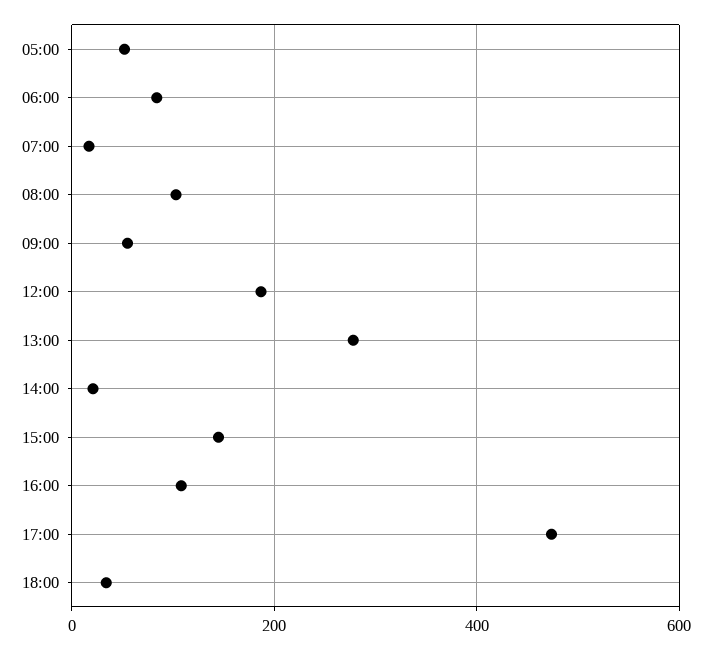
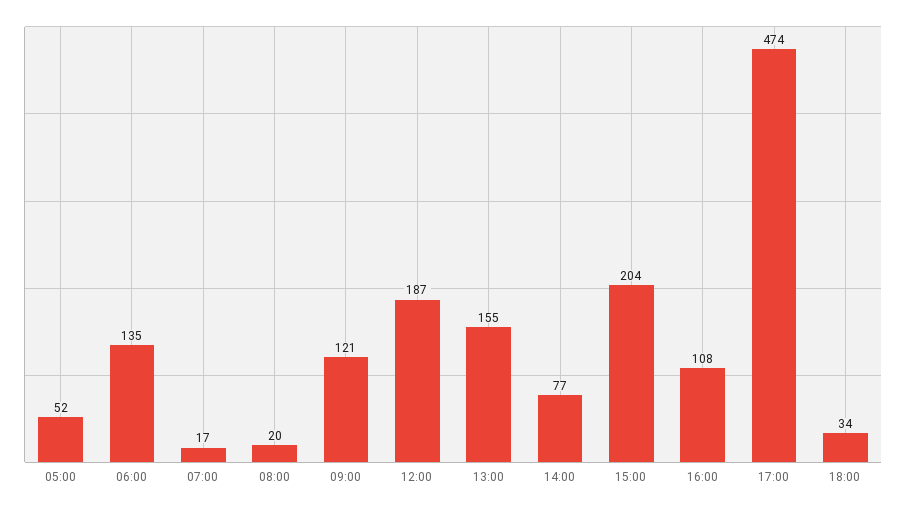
06:00: 80 -> 135
08:00: 100 -> 20
09:00: 60 -> 121
13:00: 280 -> 155
14:00: 20 -> 77
15:00: 140 -> 204

